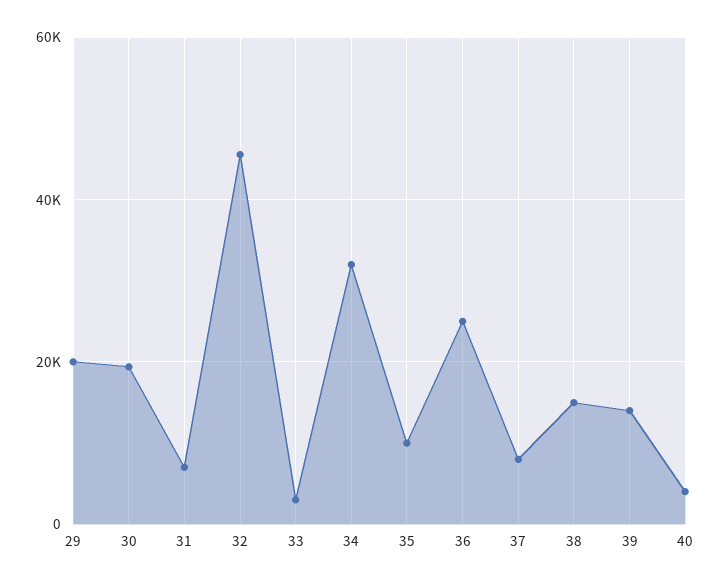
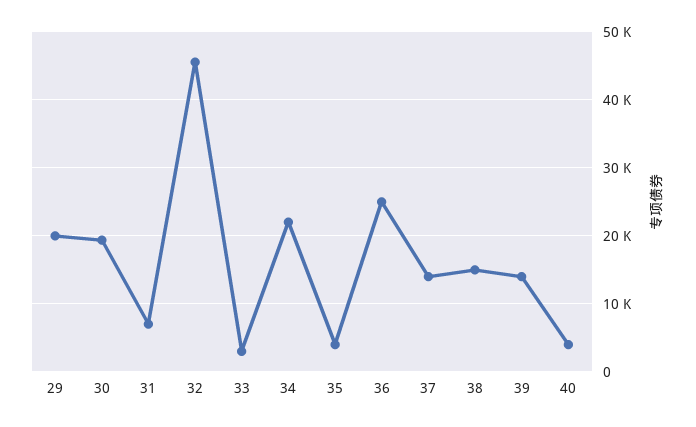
34: 32000 -> 22000
35: 10000 -> 4000
37: 8000 -> 14000

